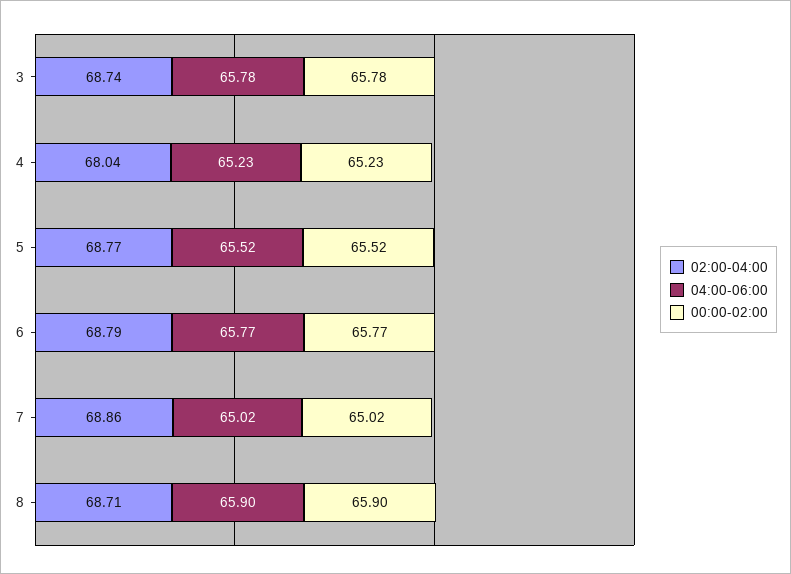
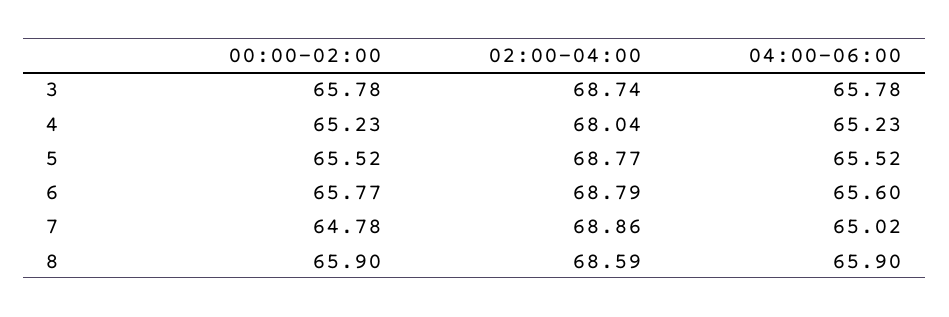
04:00-06:00, 6: 65.77 -> 65.6
00:00-02:00, 7: 65.02 -> 64.78
02:00-04:00, 8: 68.71 -> 68.59

